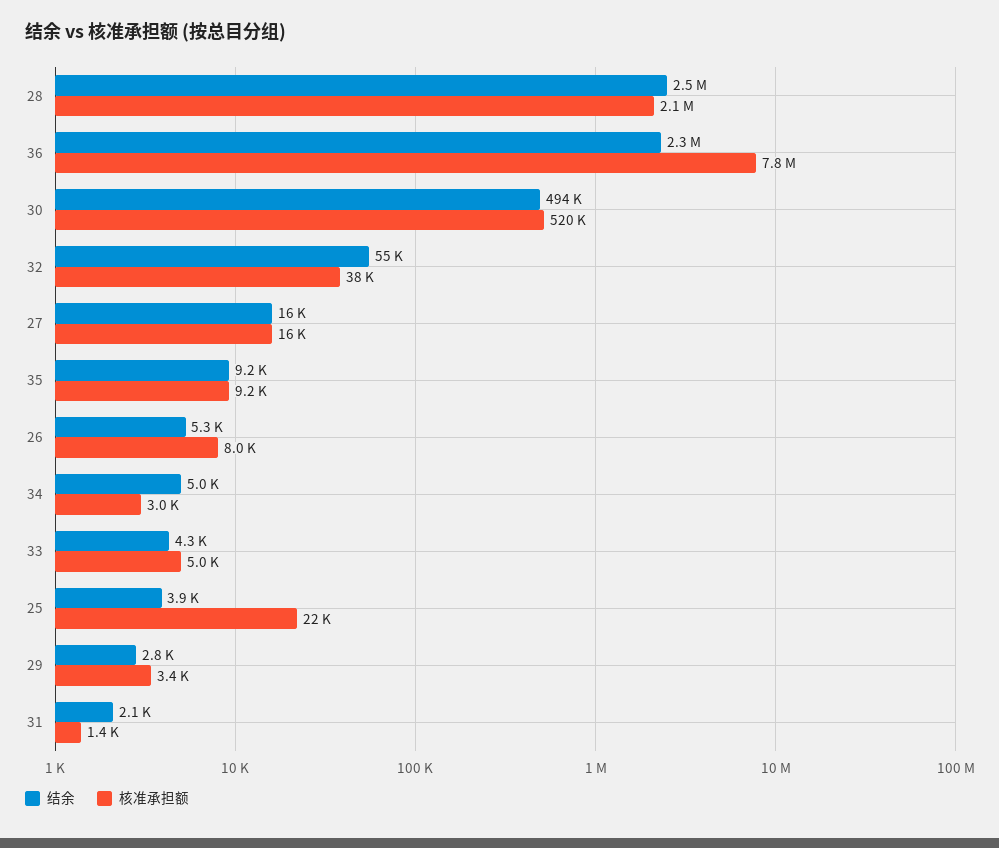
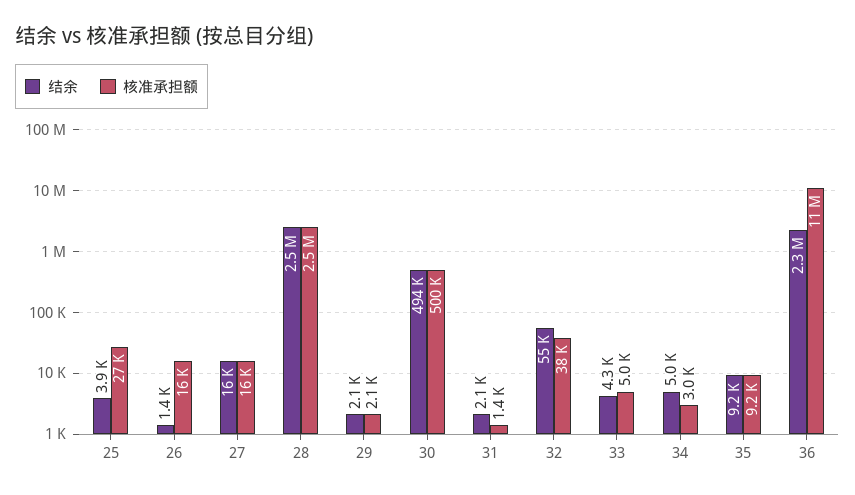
核准承担额, 28: 2100000 -> 2500000
核准承担额, 36: 7800000 -> 11000000
核准承担额, 30: 520000 -> 500000
结余, 26: 5300 -> 1400
核准承担额, 26: 8000 -> 16000
核准承担额, 25: 22000 -> 27000
结余, 29: 2800 -> 2100
核准承担额, 29: 3400 -> 2100

